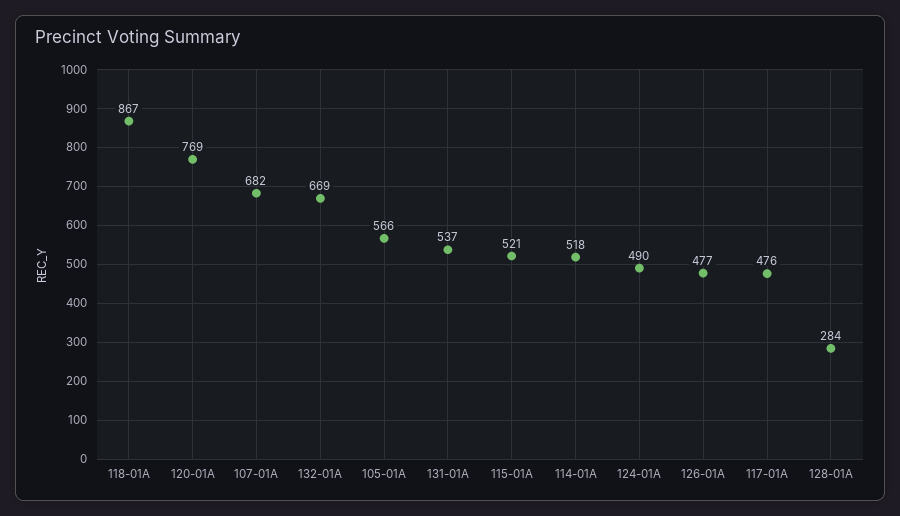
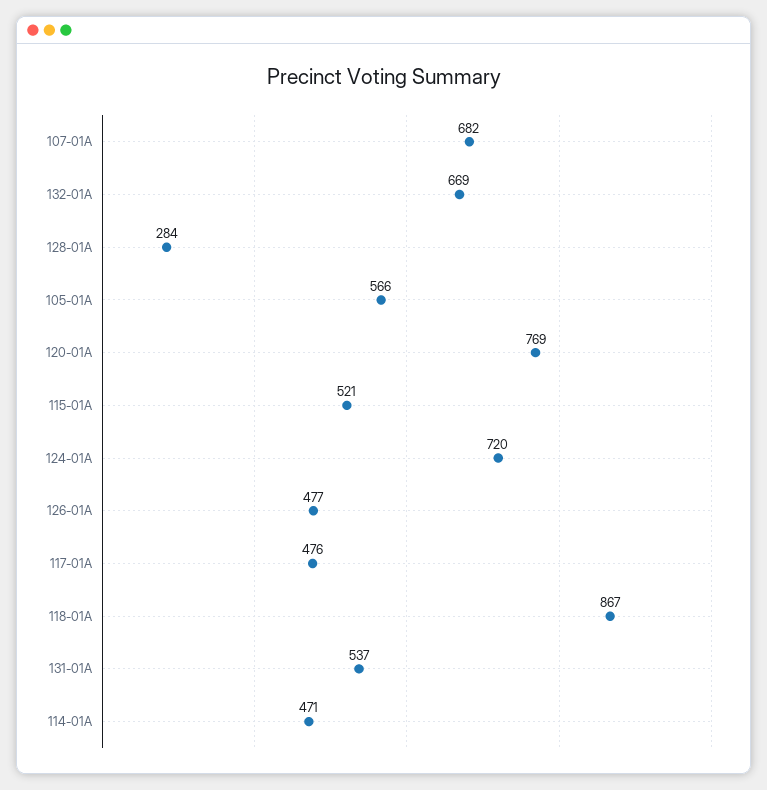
114-01A: 518 -> 471
124-01A: 490 -> 720

